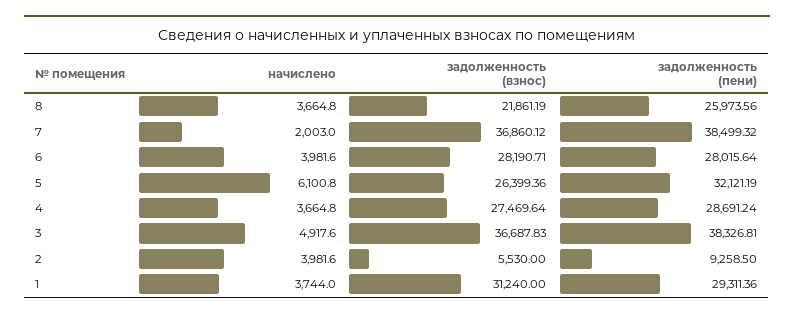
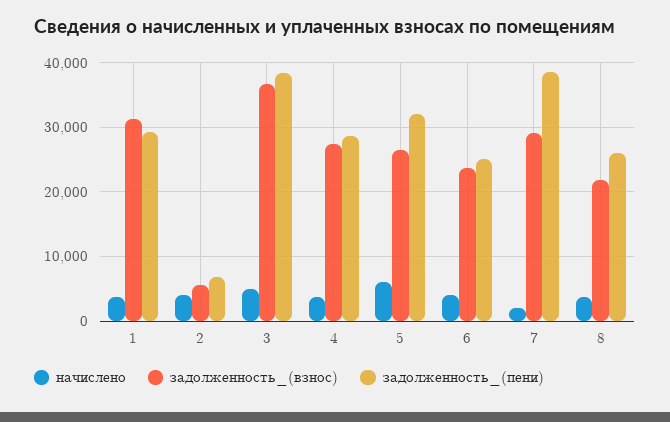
задолженность (взнос), 7: 36860.12 -> 29000
задолженность (взнос), 6: 28190.71 -> 24000
задолженность (пени), 6: 28015.64 -> 25000
задолженность (пени), 2: 9258.5 -> 7000

